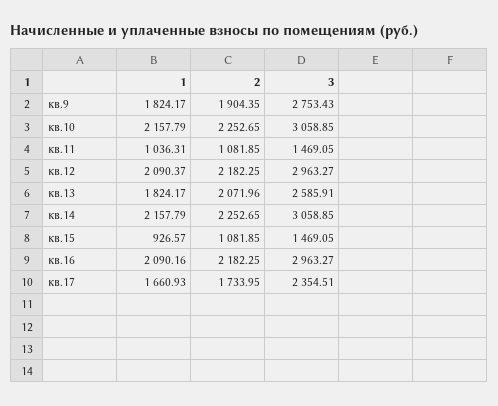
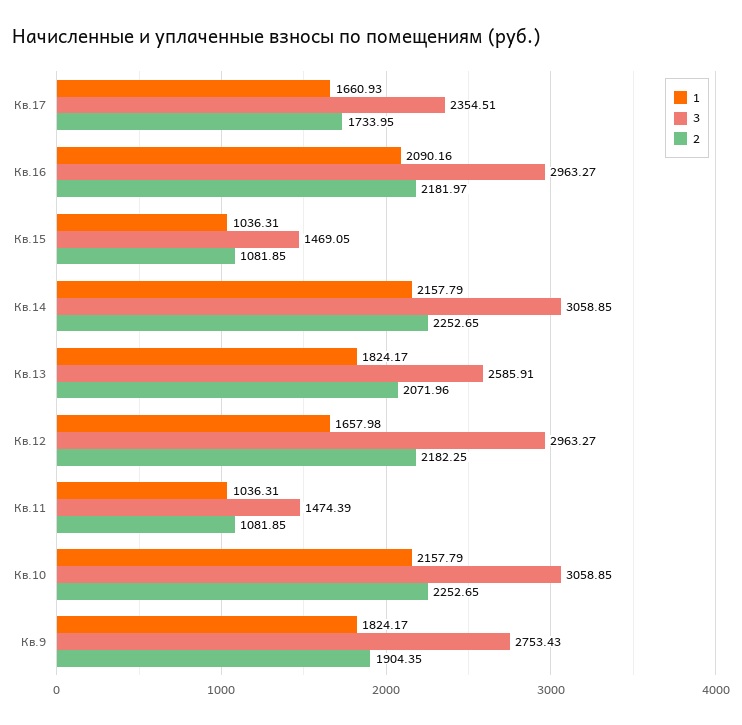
3, кв.11: 1469.05 -> 1474.39
1, кв.12: 2090.37 -> 1657.98
1, кв.15: 926.57 -> 1036.31
2, кв.16: 2182.25 -> 2181.97

